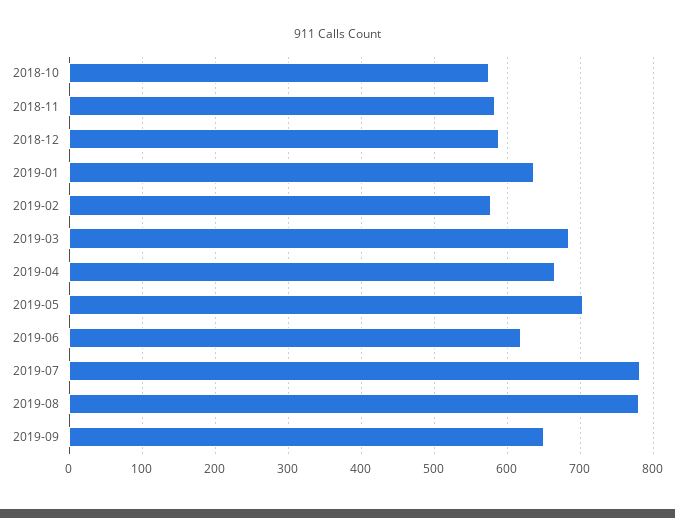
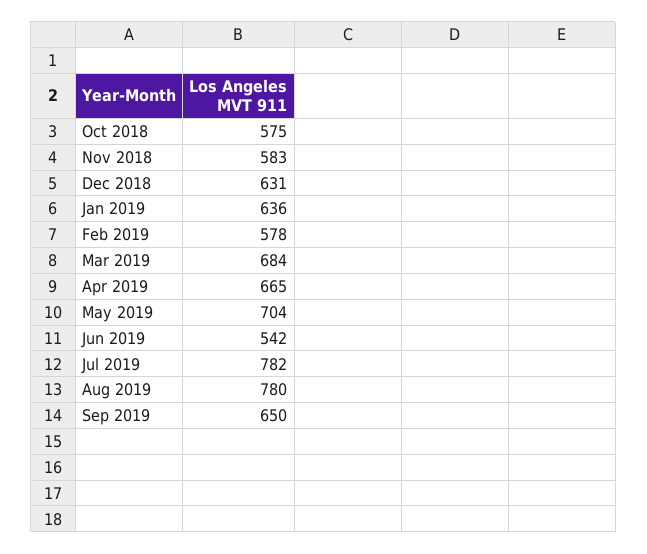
2018-12: 590 -> 631
2019-06: 620 -> 542

